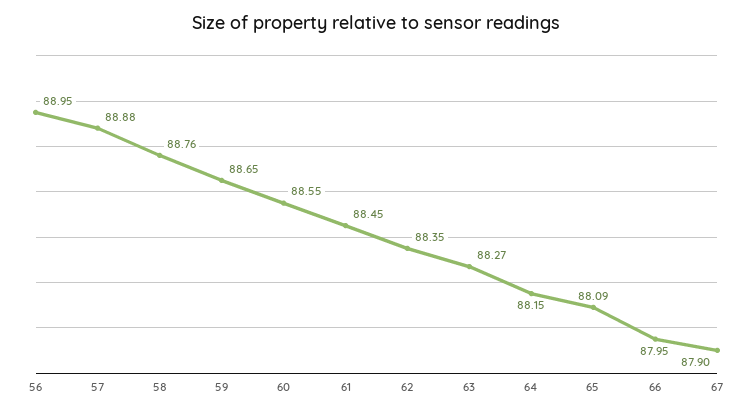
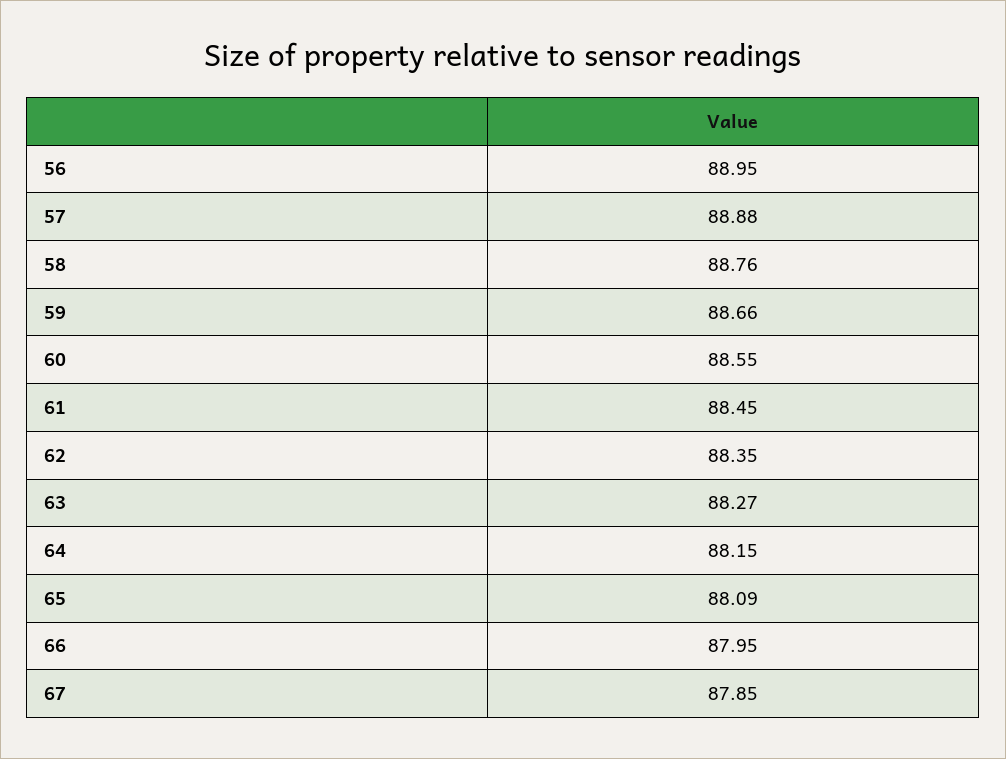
59: 88.65 -> 88.66
67: 87.9 -> 87.85

